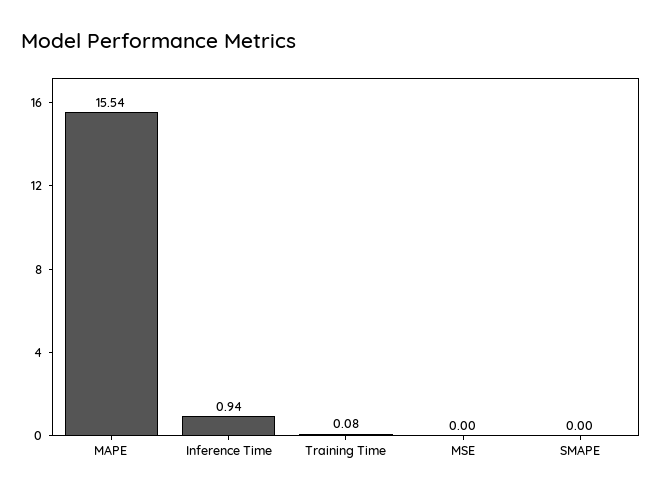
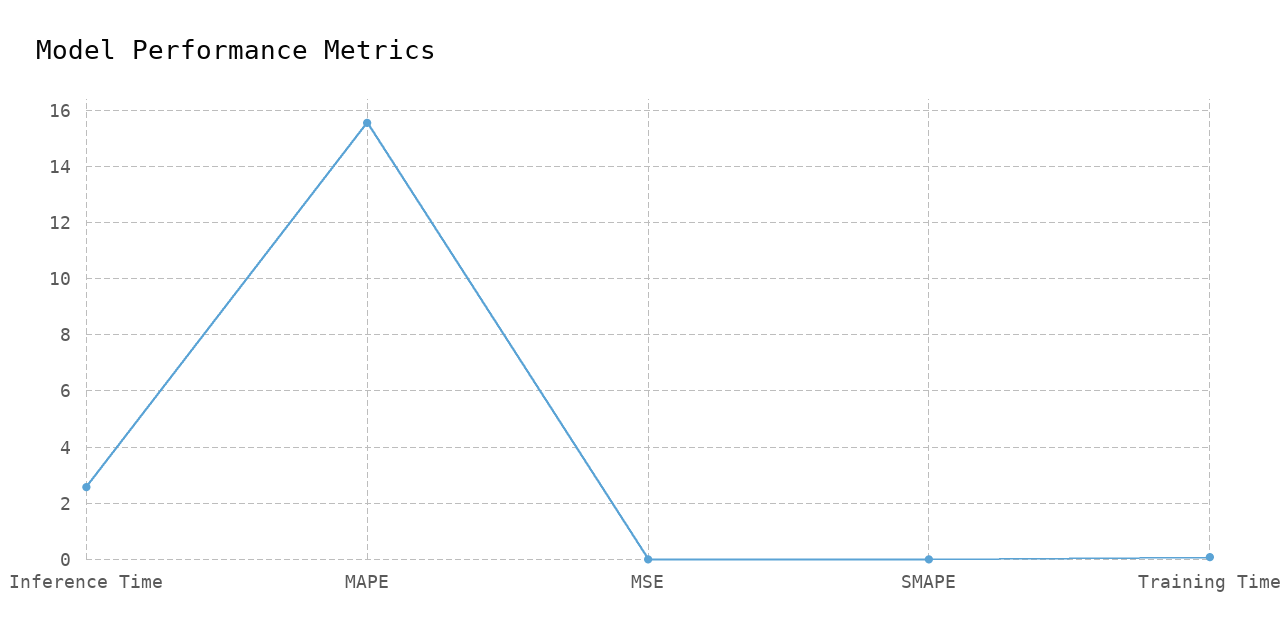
Inference Time: 0.94 -> 2.5

